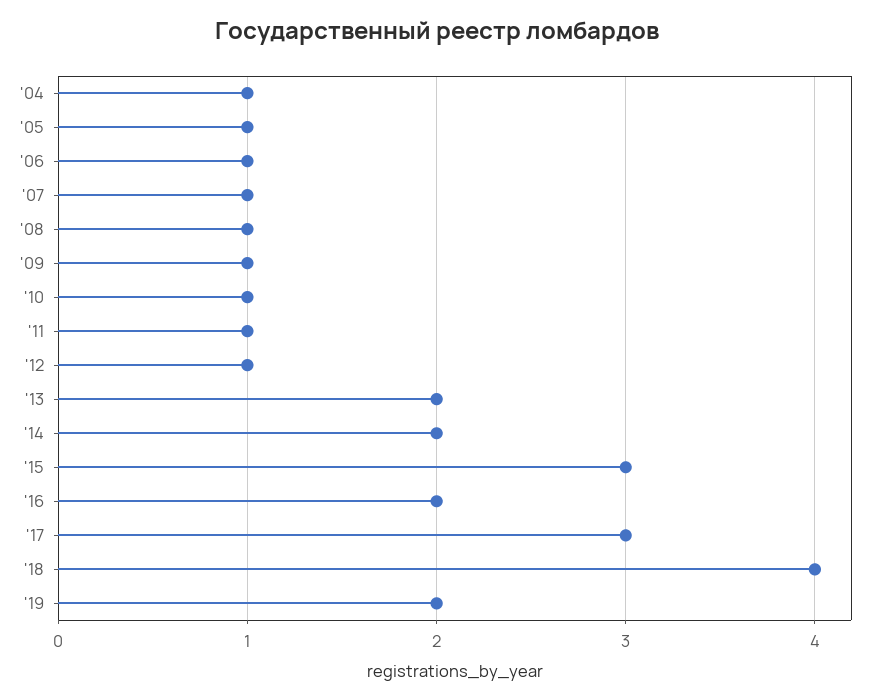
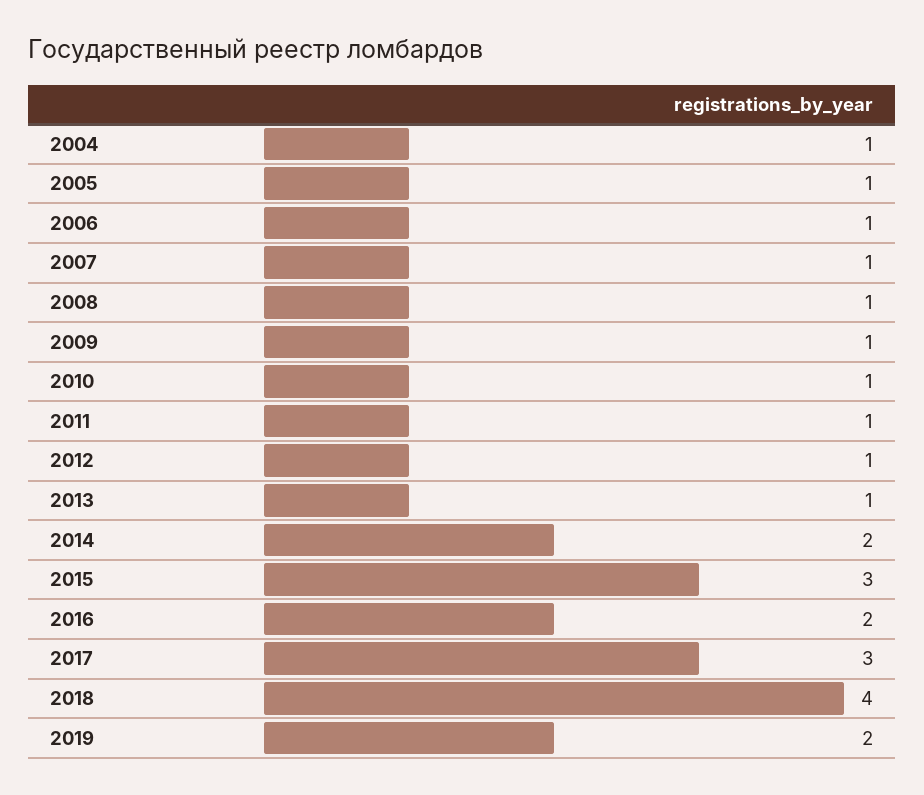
'13: 2 -> 1

